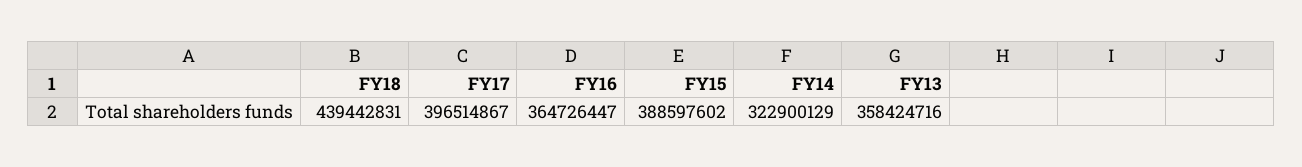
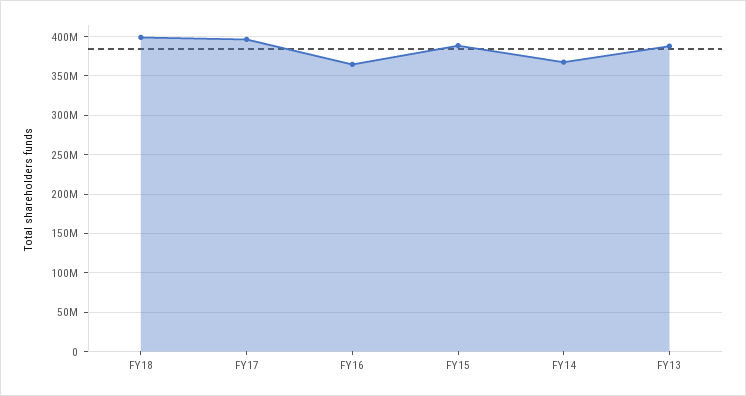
FY18: 439442831 -> 400000000
FY14: 322900129 -> 370000000
FY13: 358424716 -> 390000000

